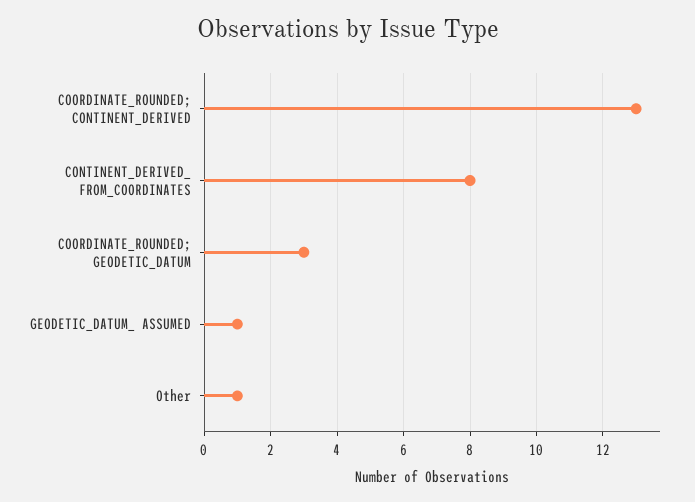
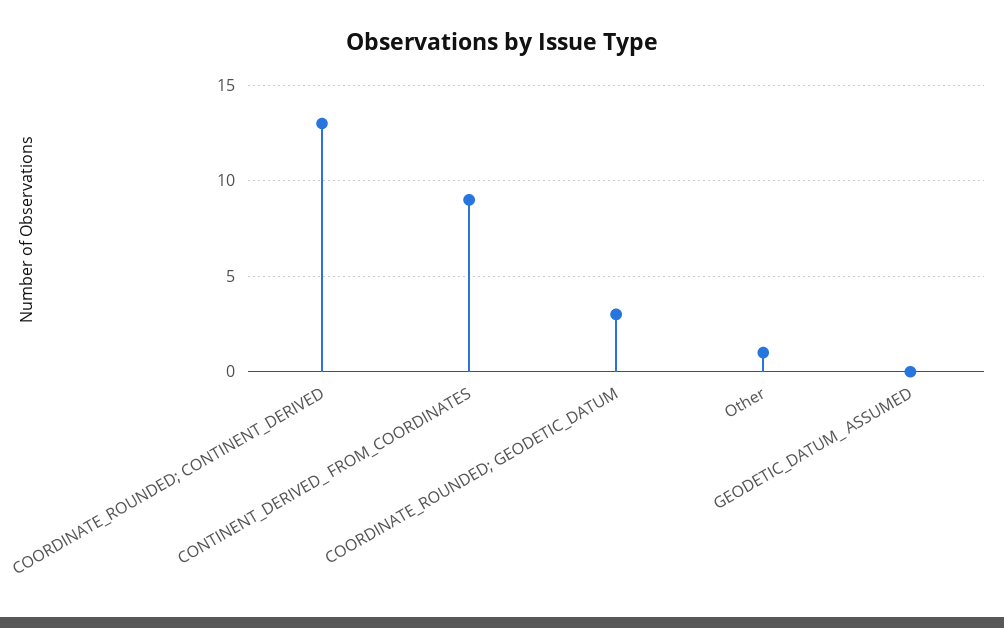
CONTINENT_DERIVED_ FROM_COORDINATES: 8 -> 9
GEODETIC_DATUM_ ASSUMED: 1 -> 0

